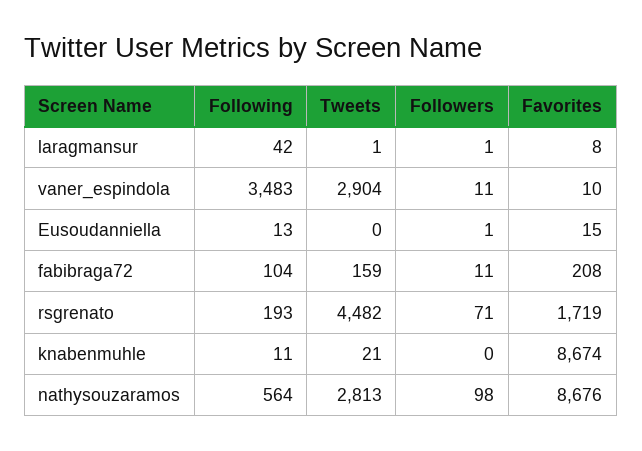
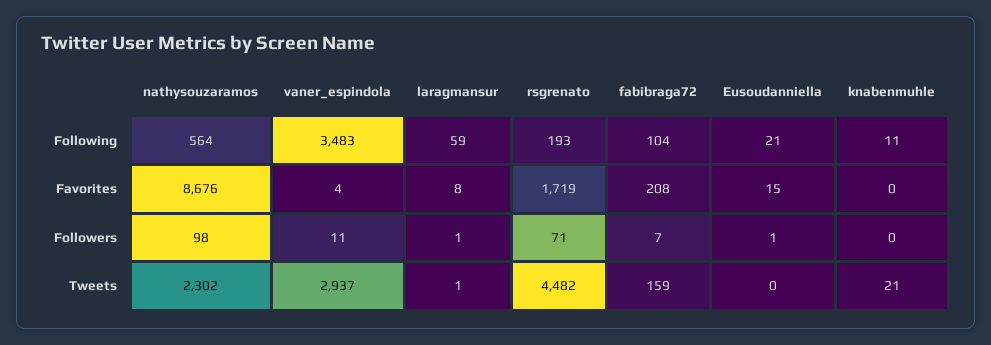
Following, laragmansur: 42 -> 59
Tweets, vaner_espindola: 2904 -> 2937
Favorites, vaner_espindola: 10 -> 4
Following, Eusoudanniella: 13 -> 21
Followers, fabibraga72: 11 -> 7
Favorites, knabenmuhle: 8674 -> 0
Tweets, nathysouzaramos: 2813 -> 2302

